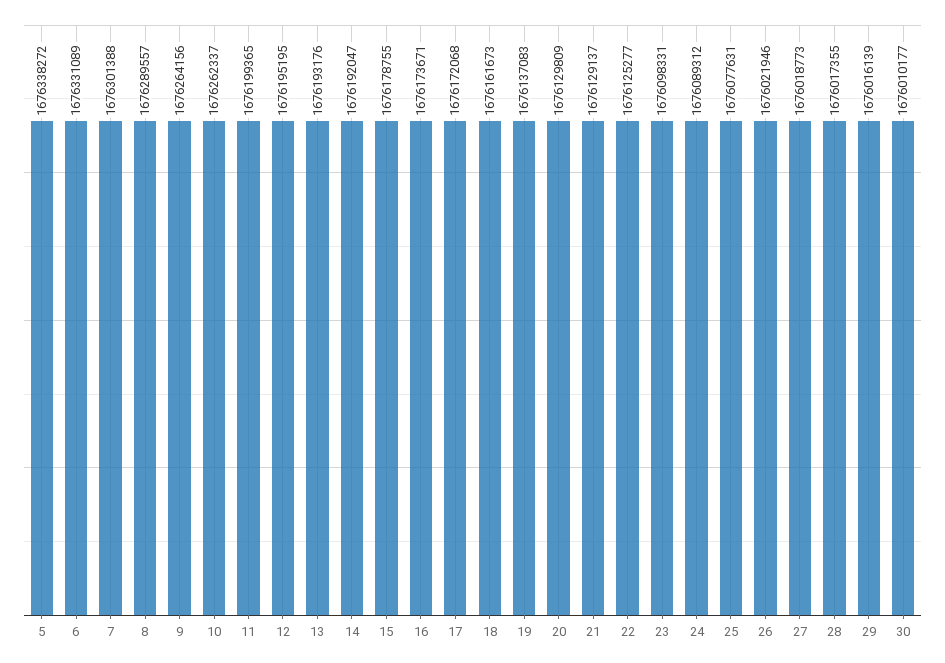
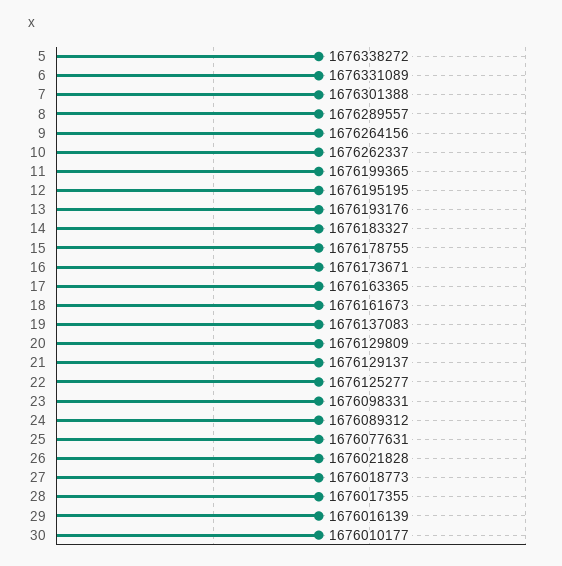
14: 1676192047 -> 1676183327
17: 1676172068 -> 1676163365
26: 1676021946 -> 1676021828

